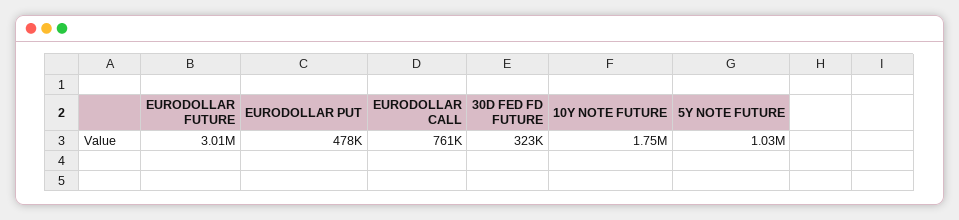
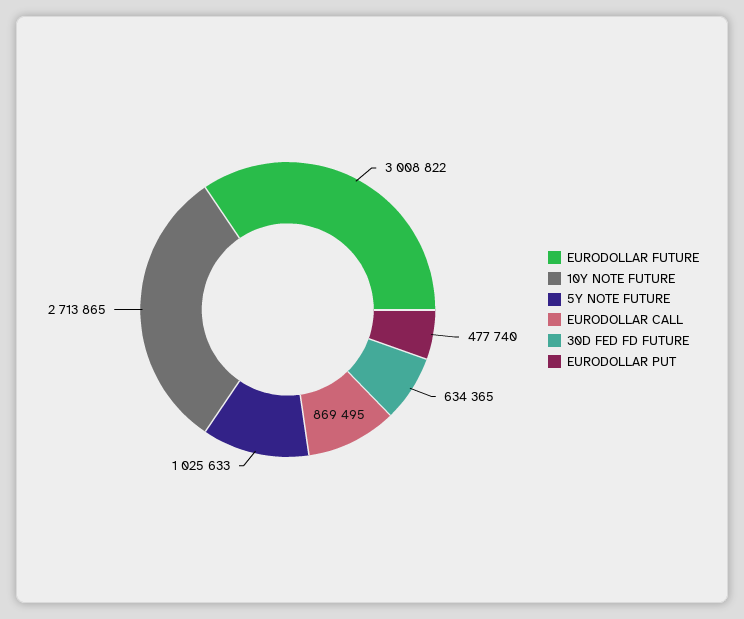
EURODOLLAR CALL: 761000 -> 869495
30D FED FD FUTURE: 323000 -> 634365
10Y NOTE FUTURE: 1750000 -> 2713865

